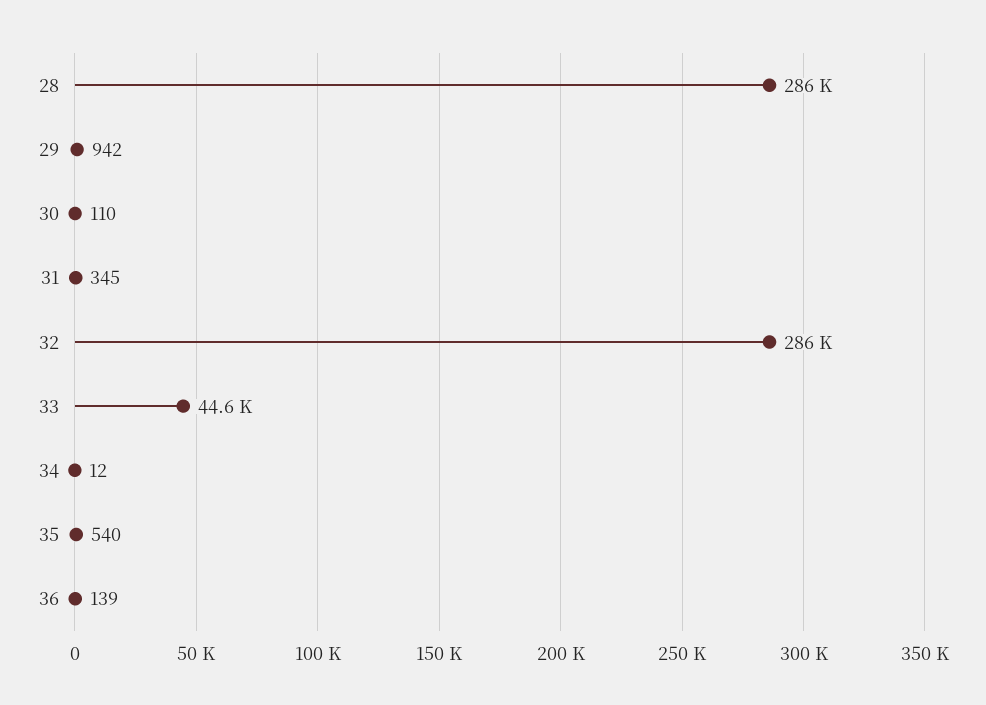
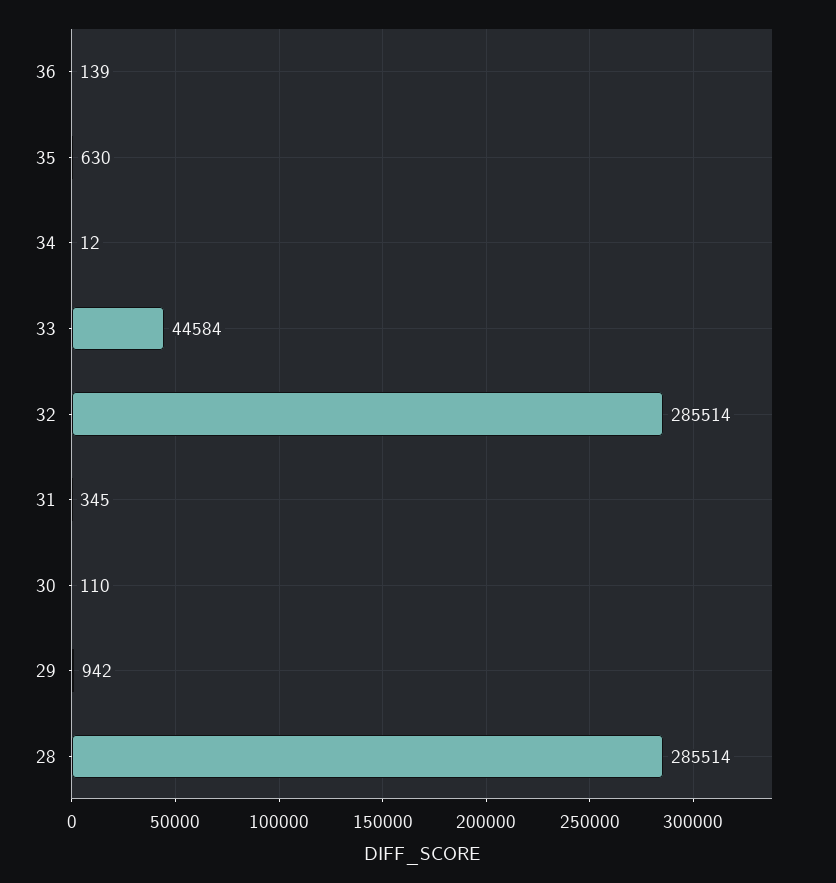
35: 540 -> 630

